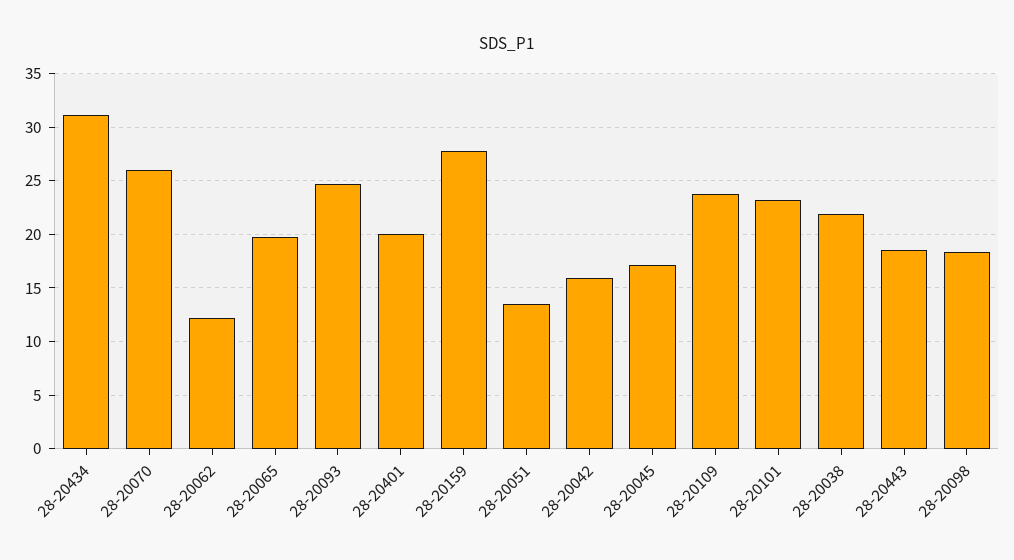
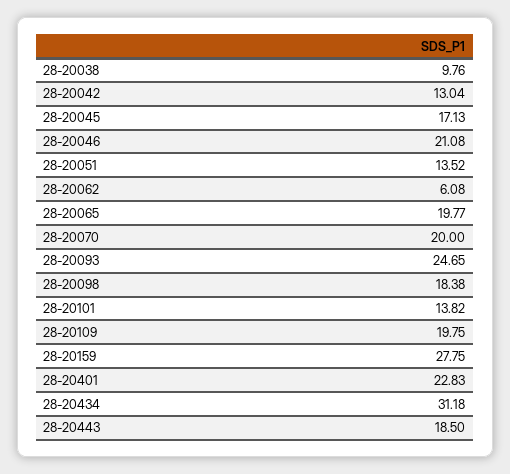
28-20070: 26 -> 20
28-20062: 12 -> 6.08
28-20401: 20 -> 22.83
28-20042: 16 -> 13.04
28-20109: 24 -> 19.75
28-20101: 23 -> 13.82
28-20038: 22 -> 9.76
28-20046: none -> 21.08

